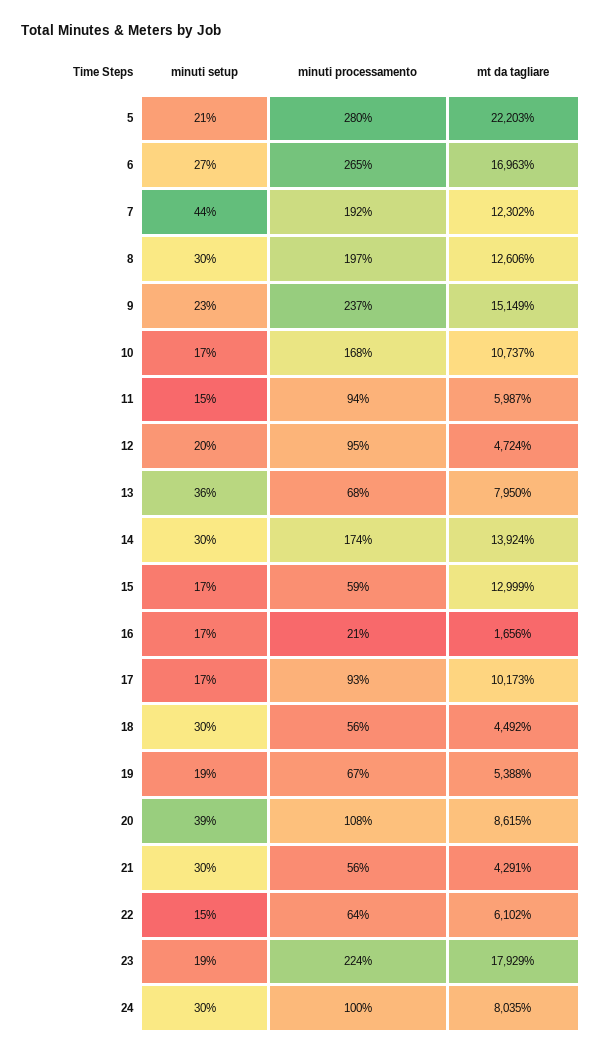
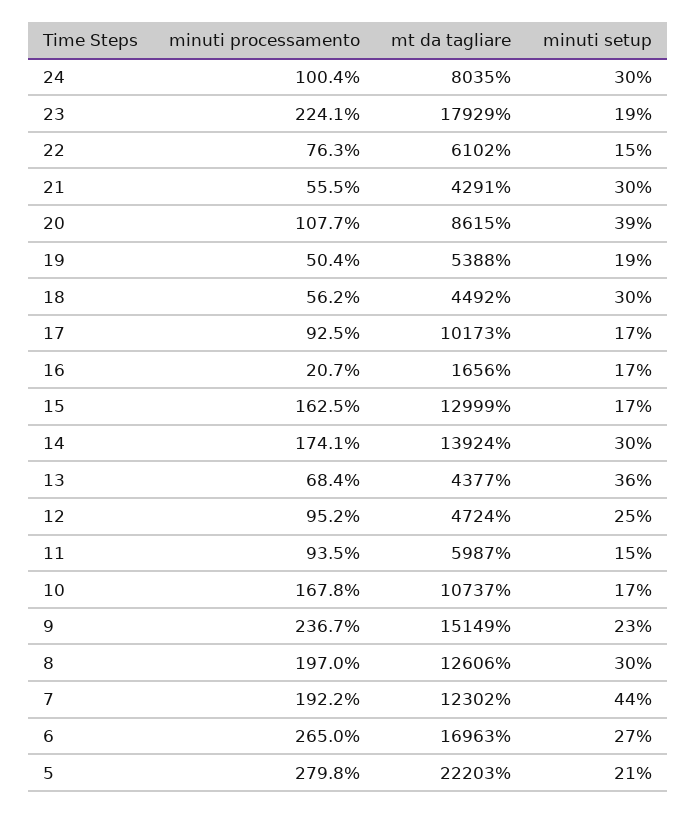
minuti setup, 12: 20 -> 25
mt da tagliare, 13: 7950 -> 4377
minuti processamento, 15: 59 -> 162.5
minuti processamento, 19: 67 -> 50.4
minuti processamento, 22: 64 -> 76.3

